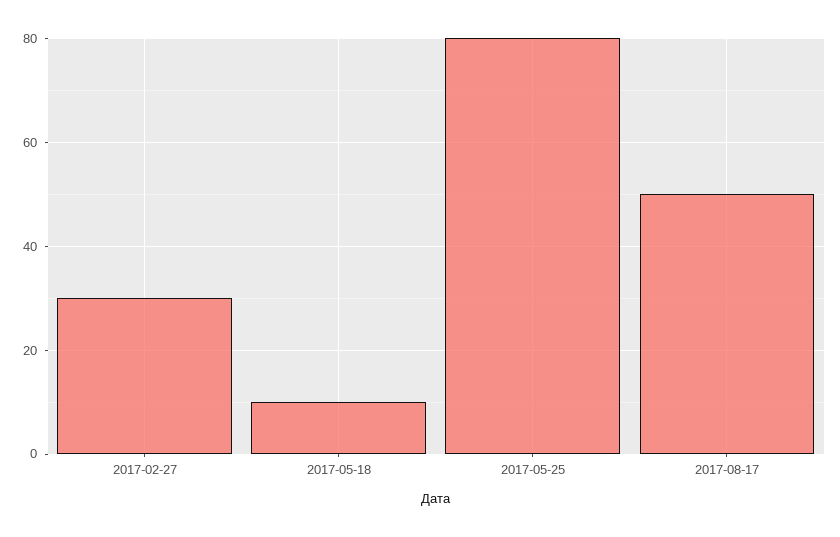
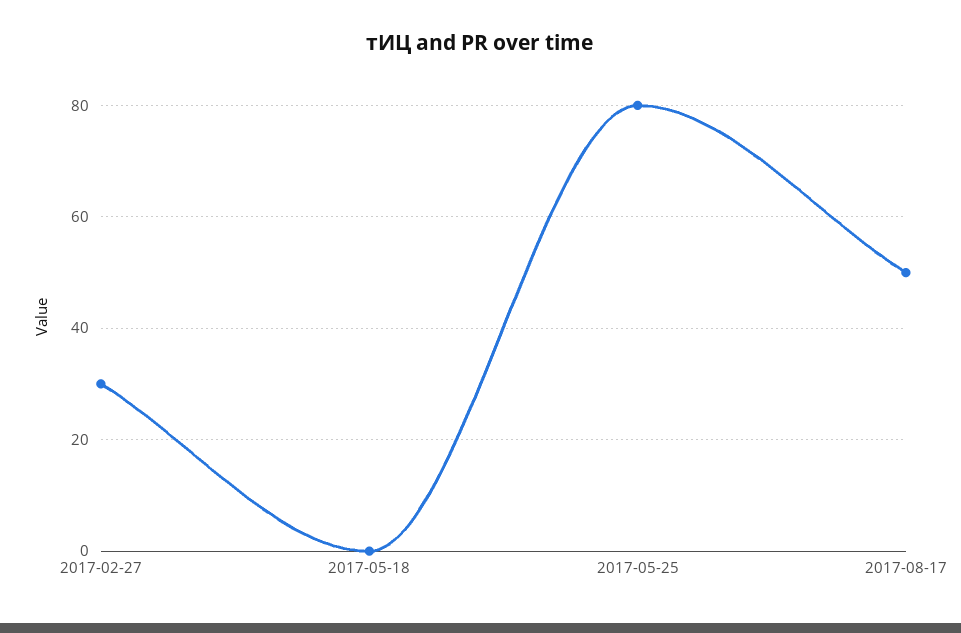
2017-05-18: 10 -> 0

